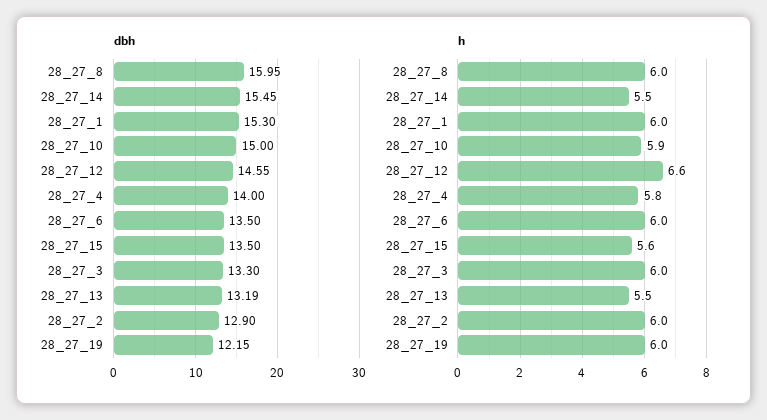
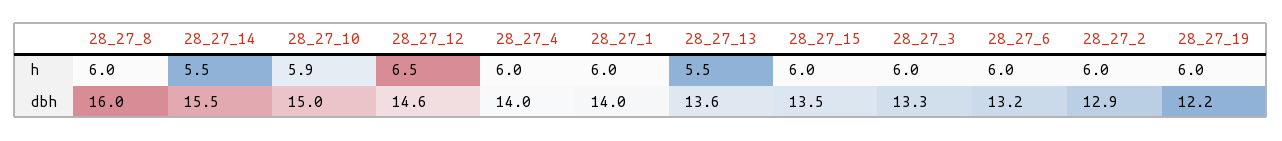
dbh, 28_27_1: 15.3 -> 14
dbh, 28_27_6: 13.5 -> 13.2
dbh, 28_27_13: 13.19 -> 13.6
h, 28_27_12: 6.6 -> 6.5
h, 28_27_4: 5.8 -> 6
h, 28_27_15: 5.6 -> 6

